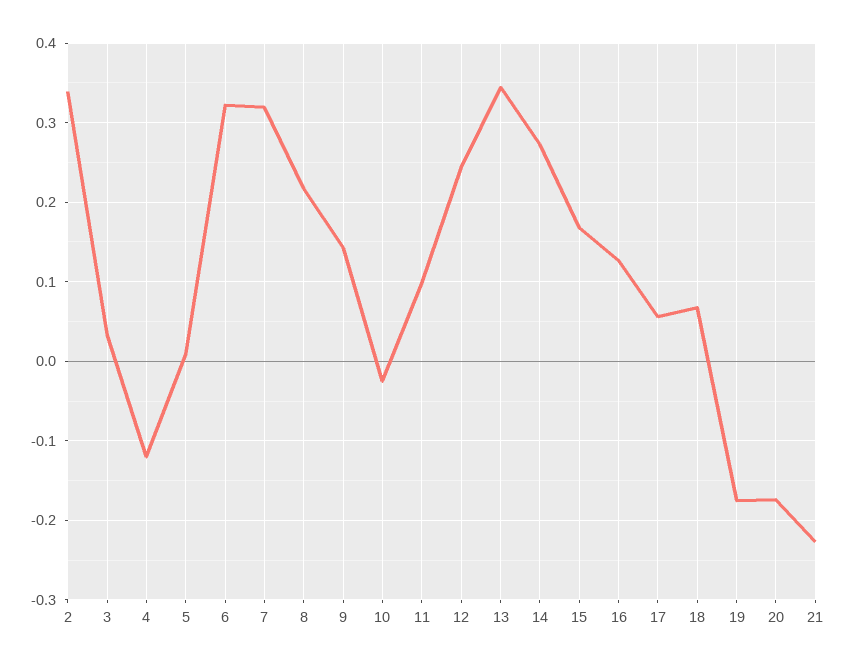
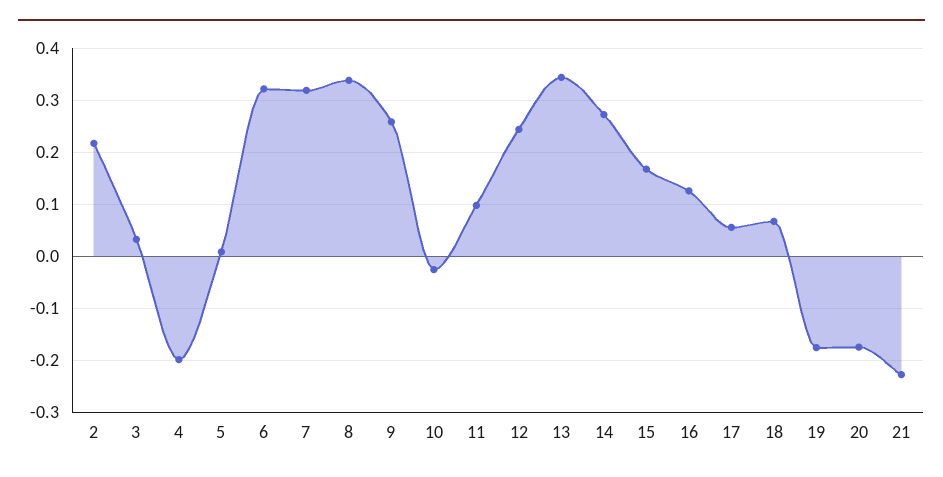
2: 0.34 -> 0.22
4: -0.12 -> -0.2
8: 0.22 -> 0.34
9: 0.14 -> 0.26

